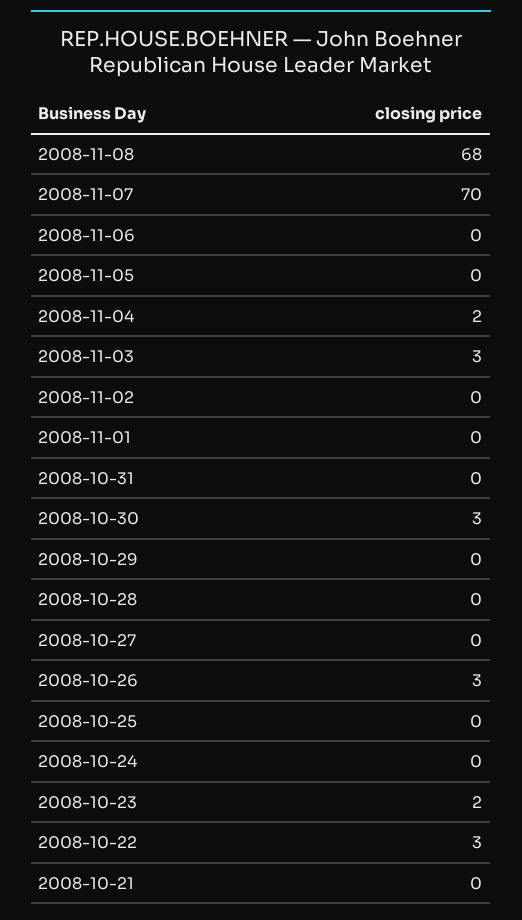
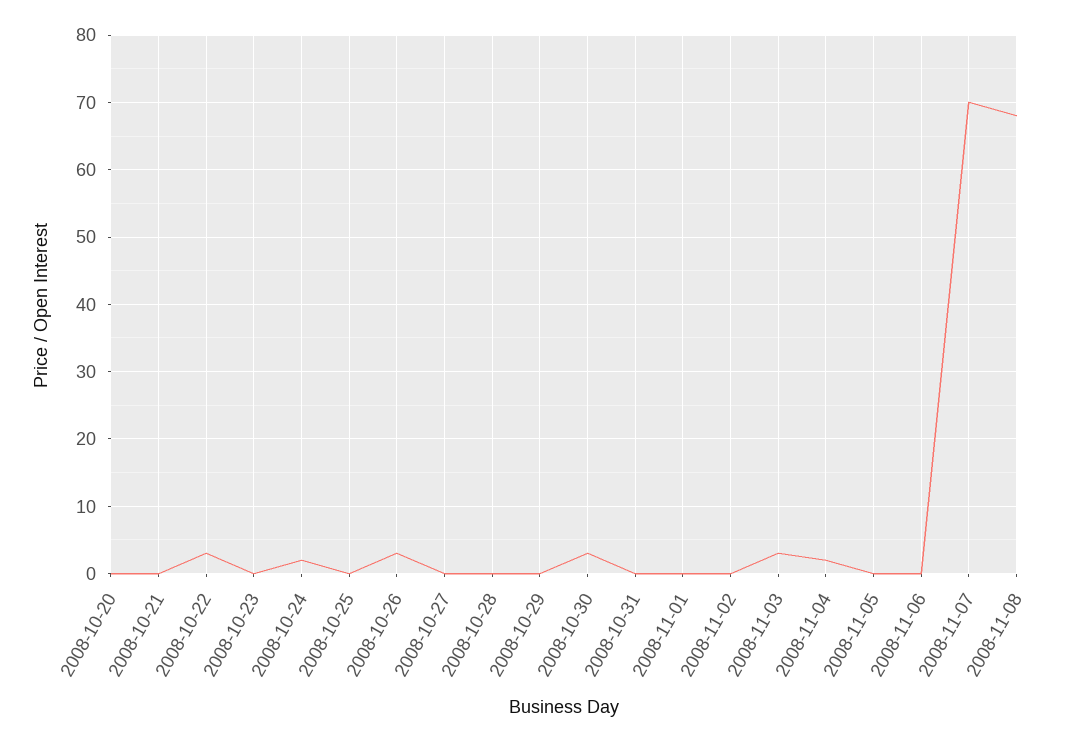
2008-10-24: 0 -> 2
2008-10-23: 2 -> 0
2008-10-20: none -> 0

